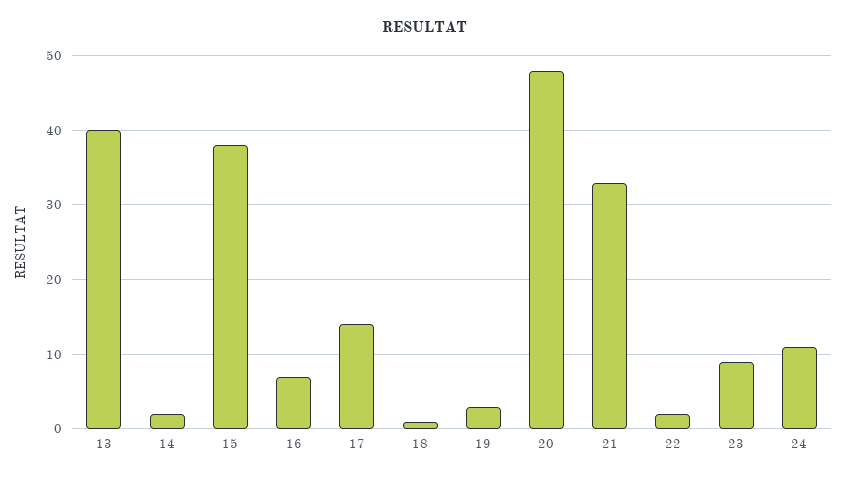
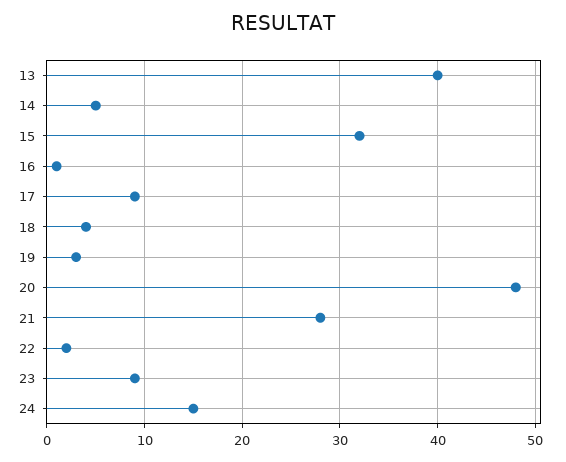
14: 2 -> 5
15: 38 -> 32
16: 7 -> 1
17: 14 -> 9
18: 1 -> 4
21: 33 -> 28
24: 11 -> 15

